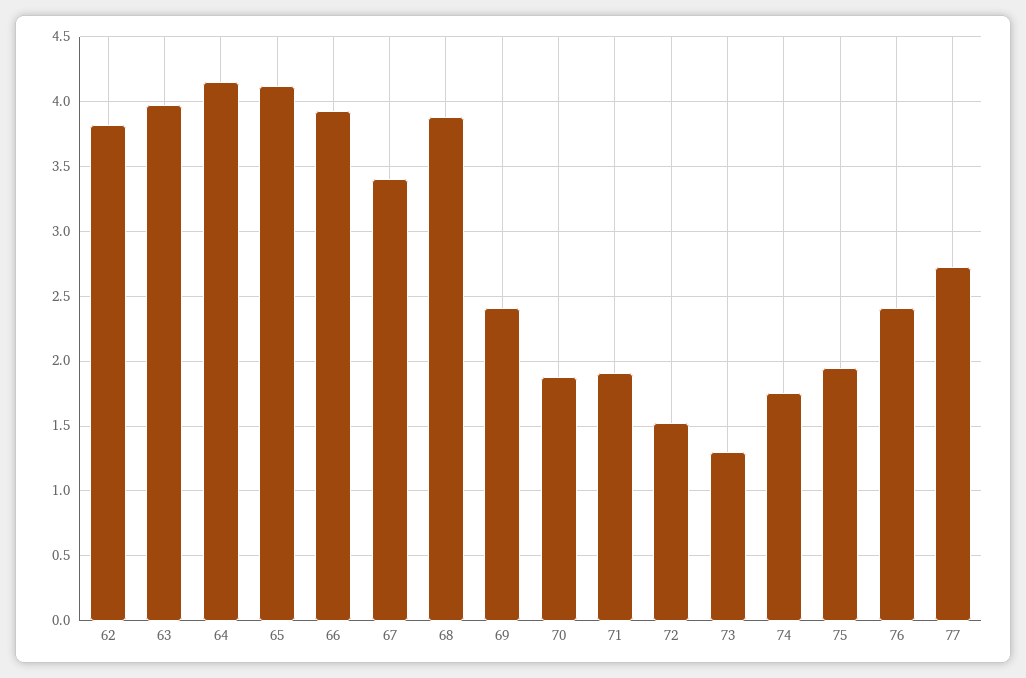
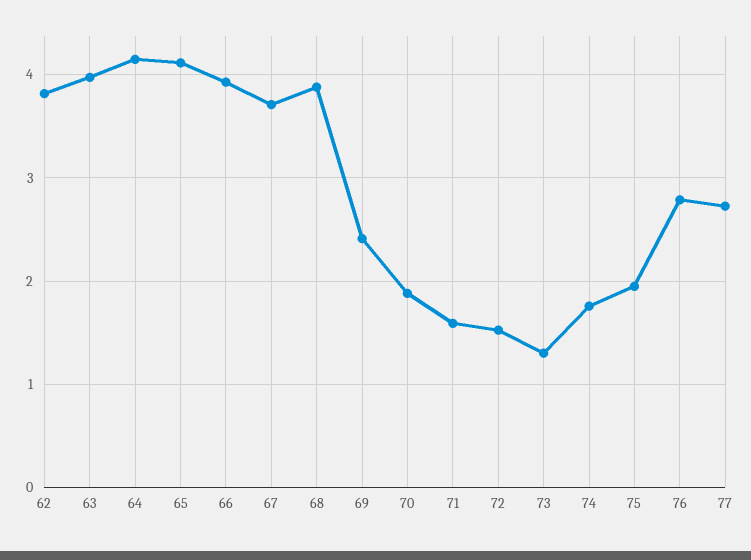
67: 3.4 -> 3.7
71: 1.9 -> 1.6
76: 2.4 -> 2.8

